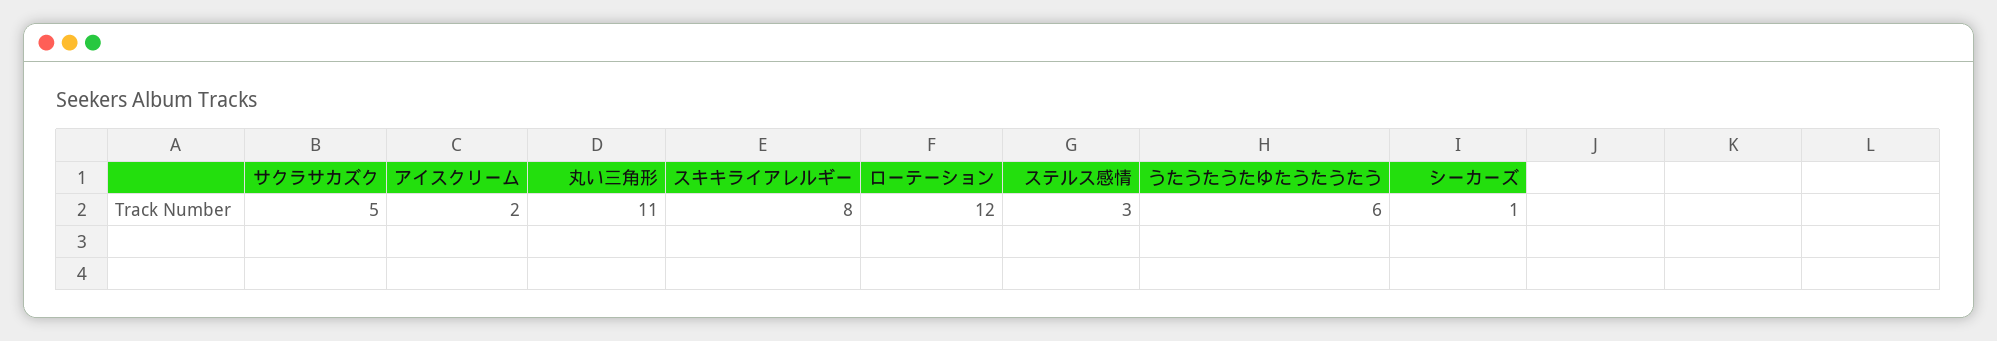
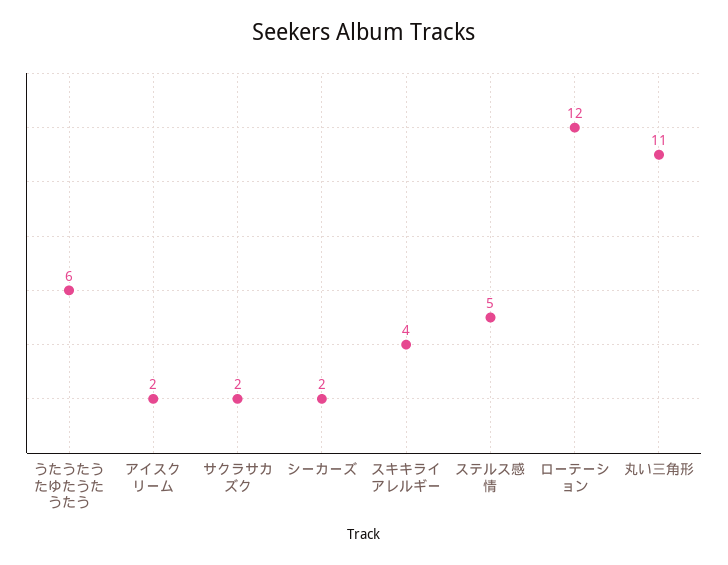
サクラサカズク: 5 -> 2
スキキライアレルギー: 8 -> 4
ステルス感情: 3 -> 5
シーカーズ: 1 -> 2

